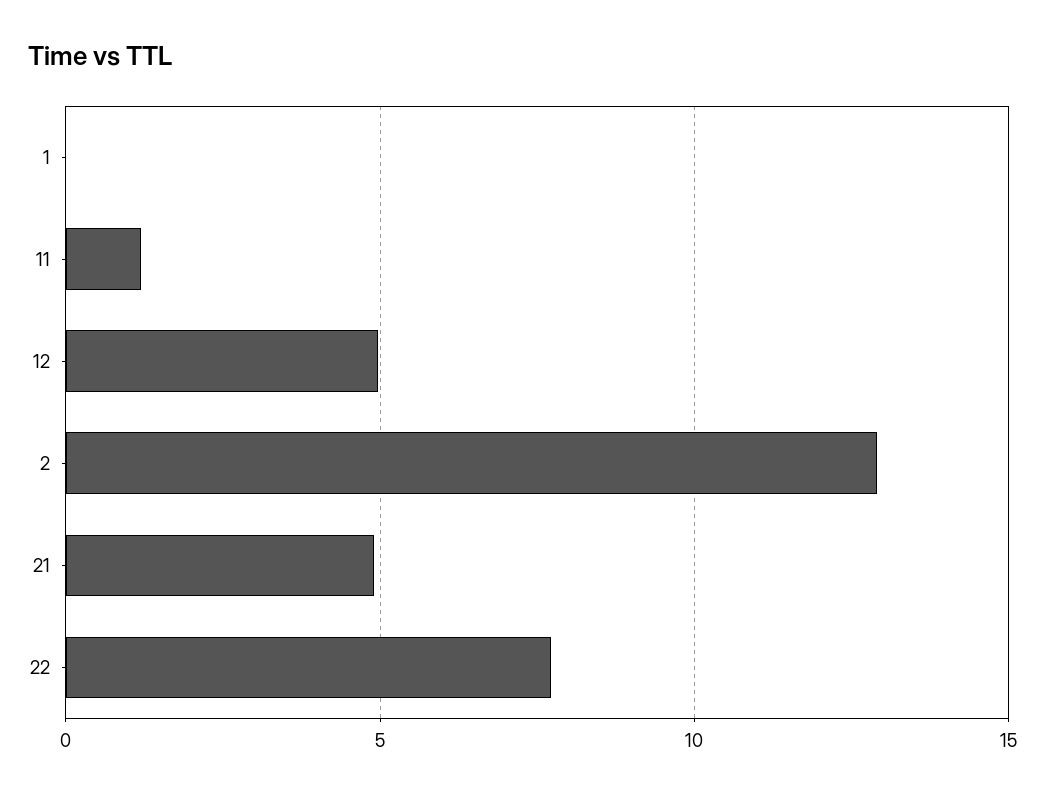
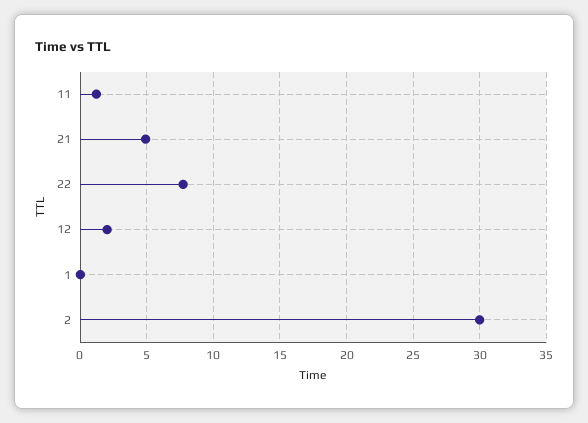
12: 5 -> 2
2: 13 -> 30

